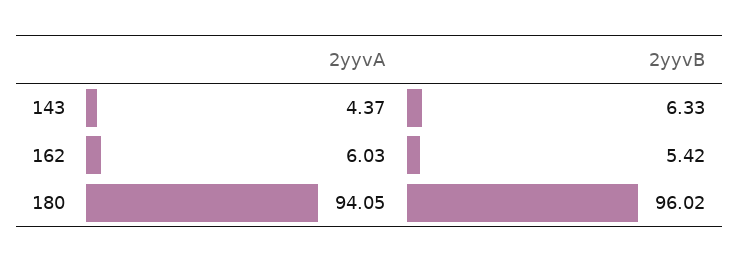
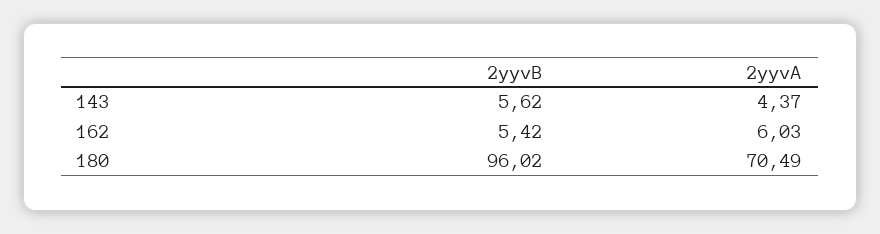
2yyvB, 143: 6.33 -> 5.62
2yyvA, 180: 94.05 -> 70.49

